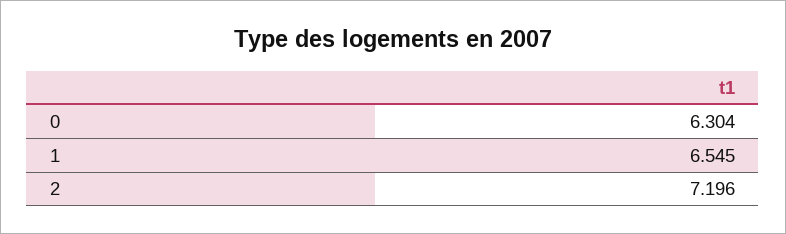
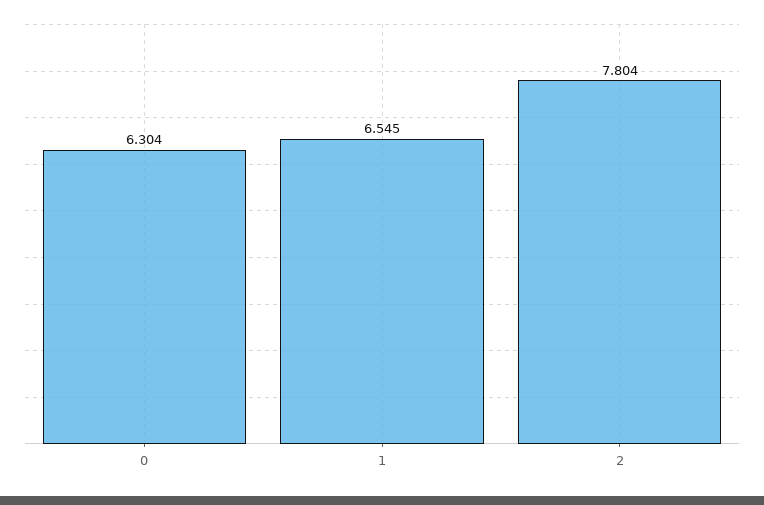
2: 7.196 -> 7.804

